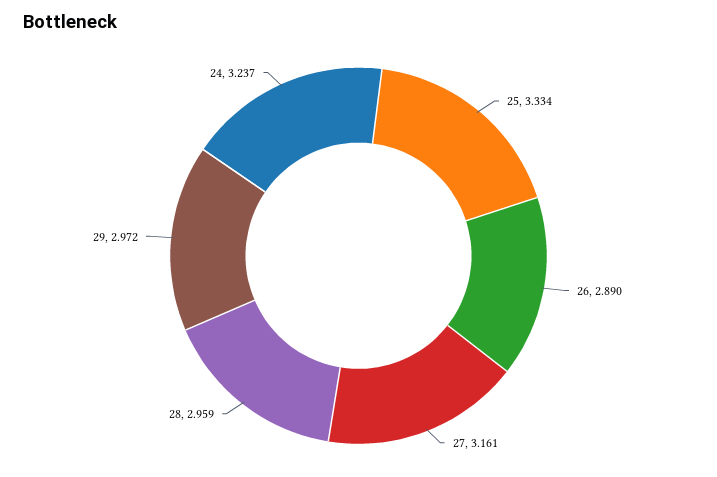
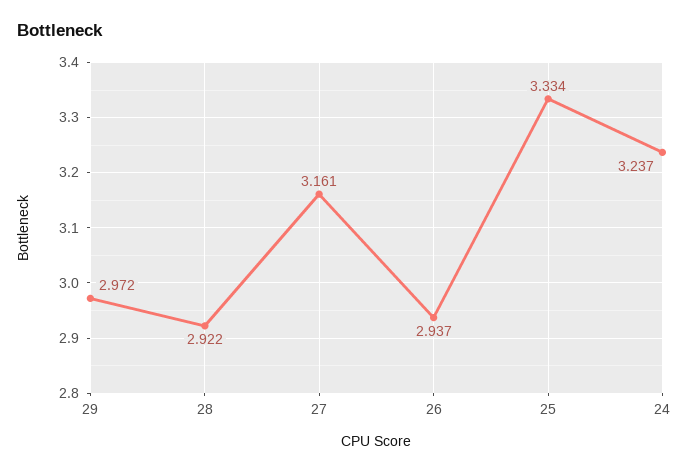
26: 2.89 -> 2.937
28: 2.959 -> 2.922

